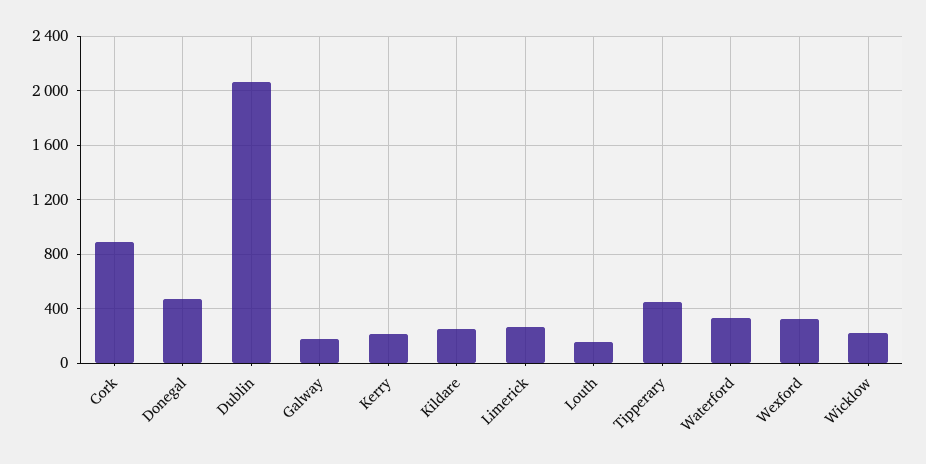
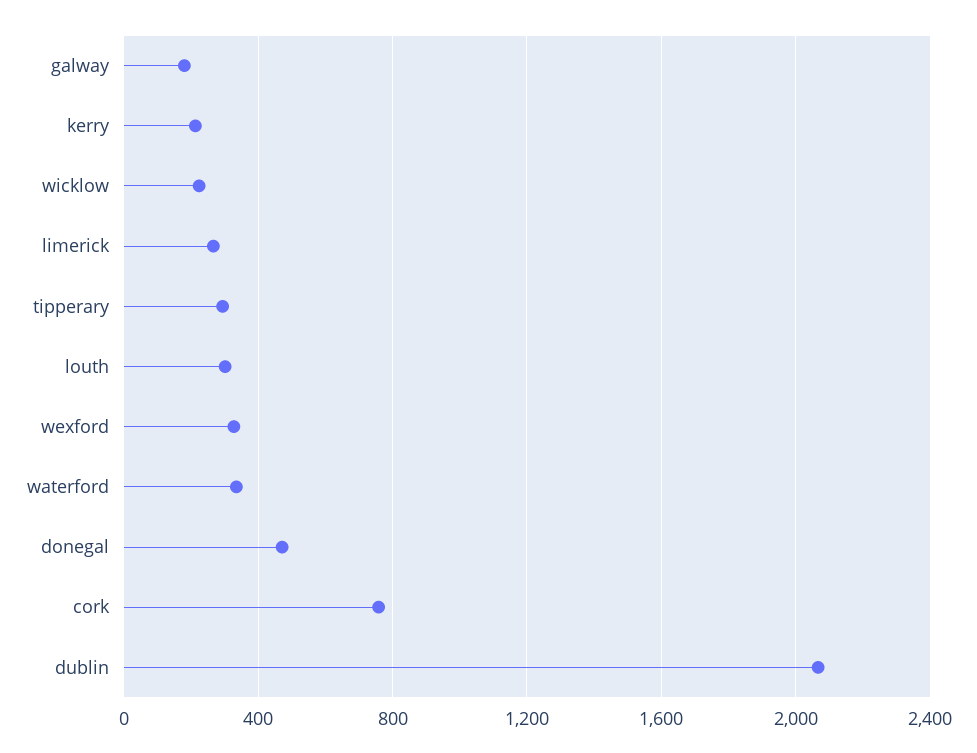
Cork: 900 -> 750
Kildare: 250 -> none
Louth: 150 -> 300
Tipperary: 450 -> 300

